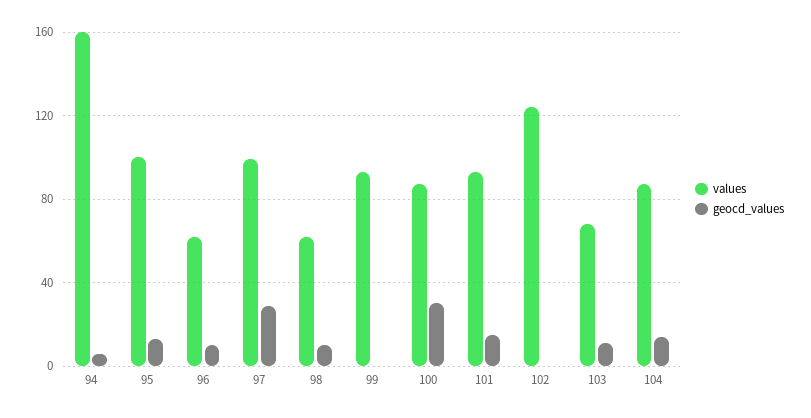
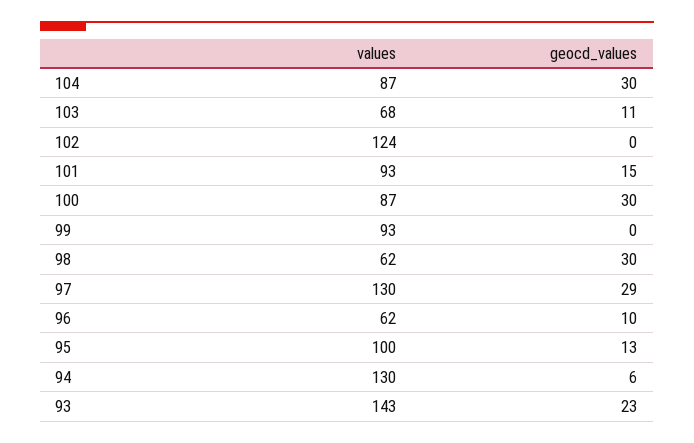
values, 94: 160 -> 130
values, 97: 100 -> 130
geocd_values, 98: 10 -> 30
geocd_values, 104: 15 -> 30
values, 93: none -> 143
geocd_values, 93: none -> 23

